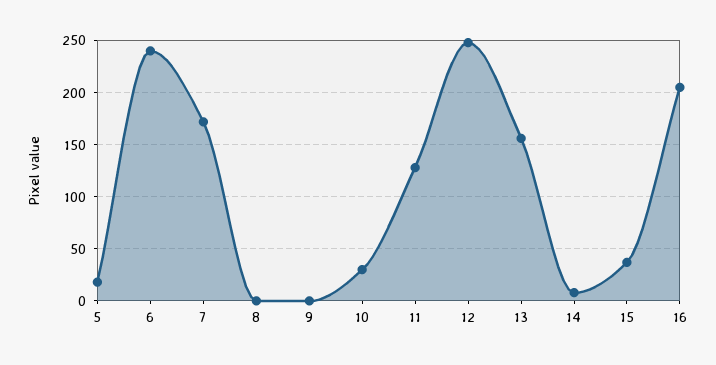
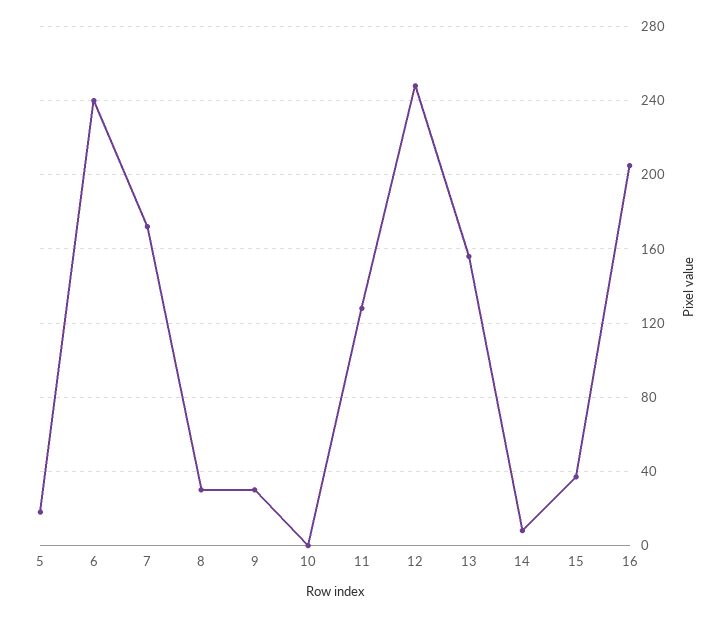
8: 0 -> 30
9: 0 -> 30
10: 30 -> 0

